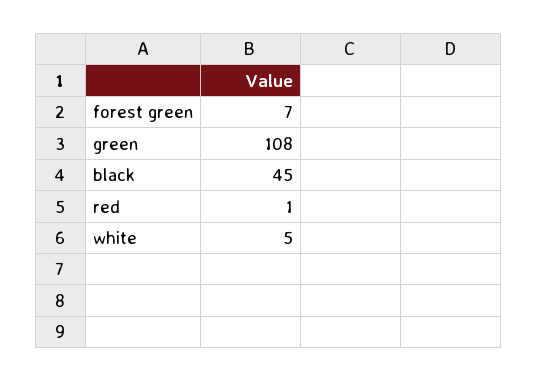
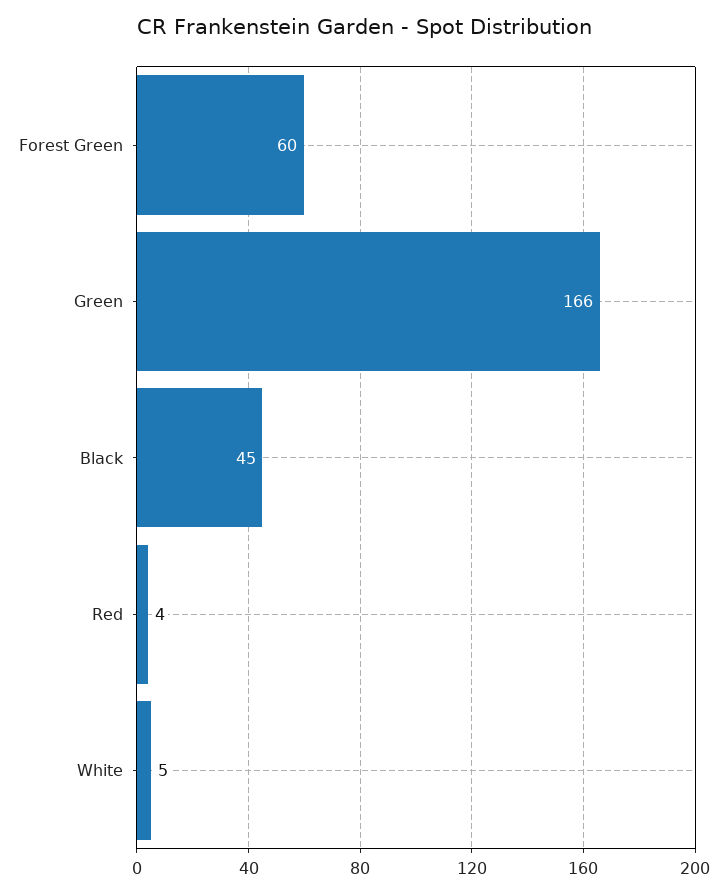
forest green: 7 -> 60
green: 108 -> 166
red: 1 -> 4

